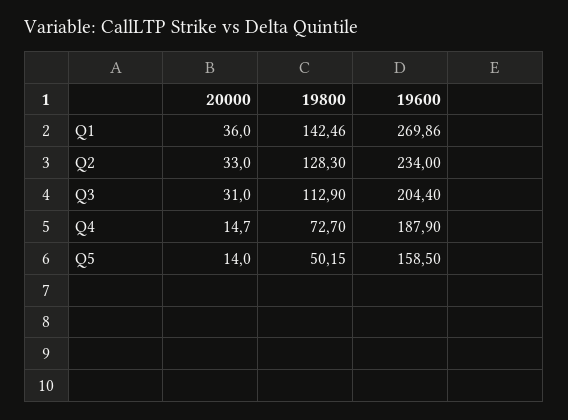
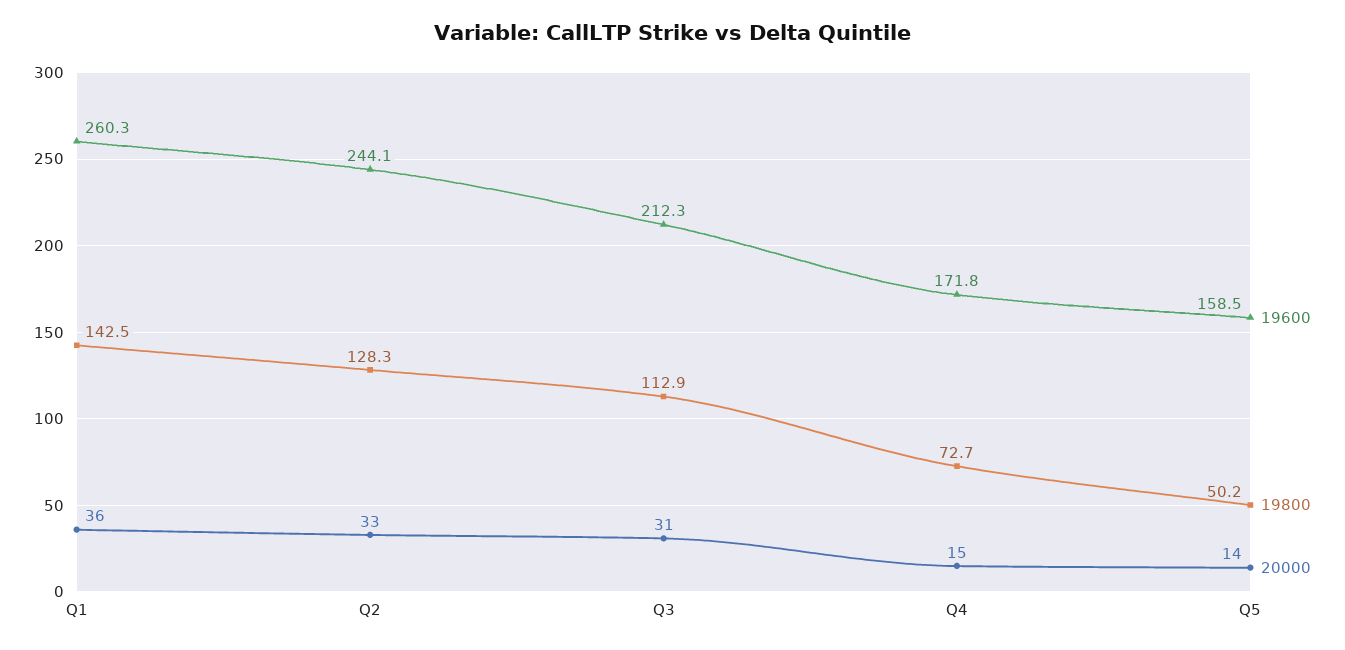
19600, Q1: 269.86 -> 260.3
19600, Q2: 234 -> 244.1
19600, Q3: 204.4 -> 212.3
20000, Q4: 14.7 -> 15
19600, Q4: 187.9 -> 171.8

